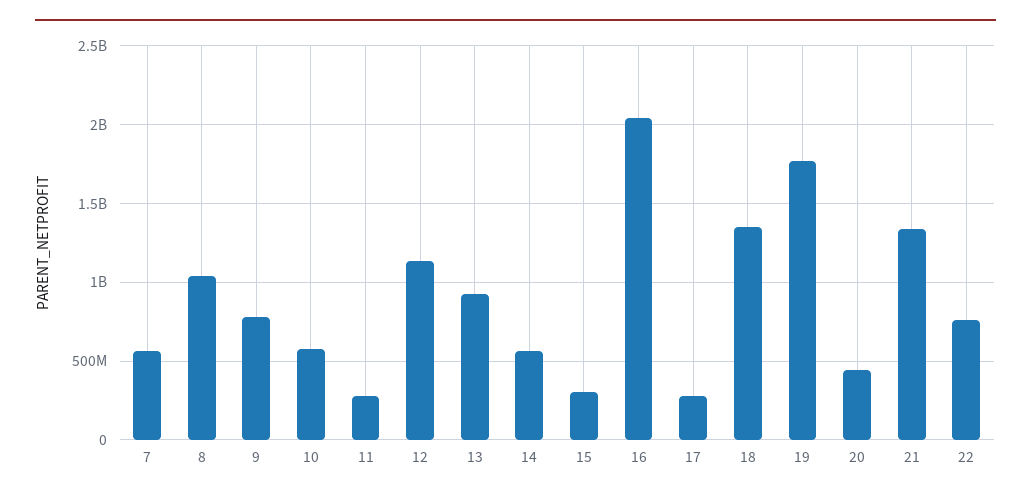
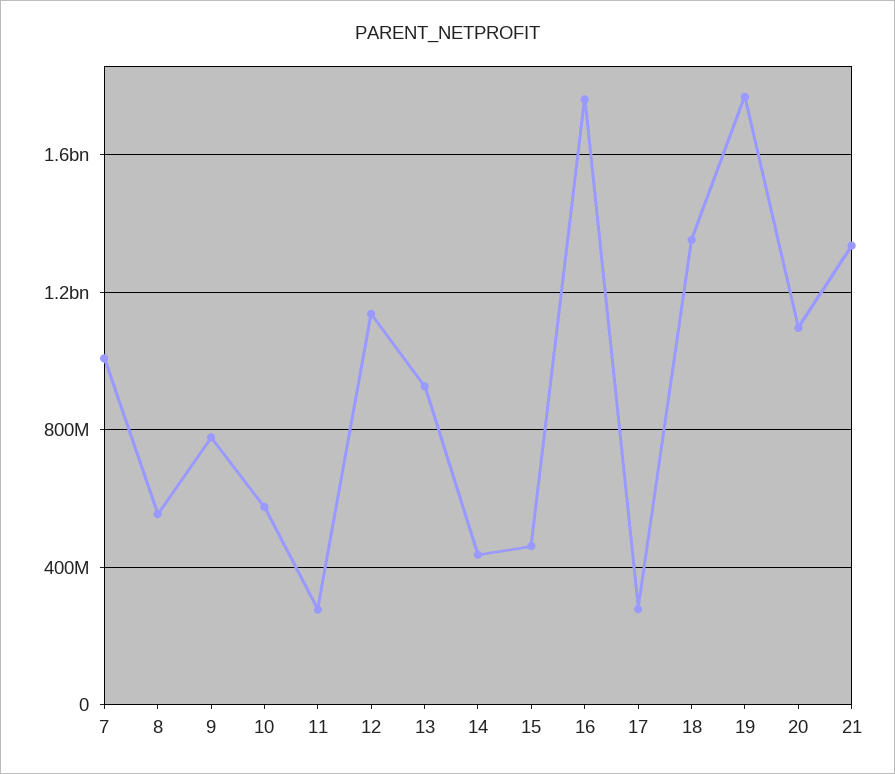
7: 550000000 -> 1000000000
8: 1050000000 -> 550000000
14: 550000000 -> 450000000
15: 300000000 -> 450000000
16: 2050000000 -> 1750000000
20: 450000000 -> 1100000000
22: 750000000 -> none

